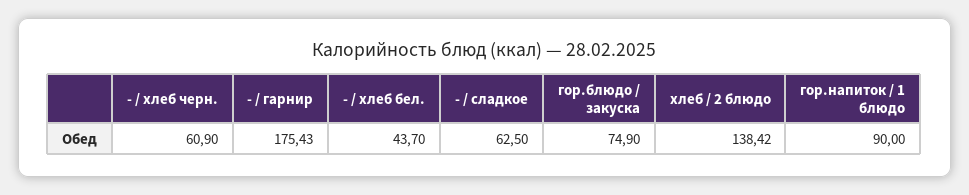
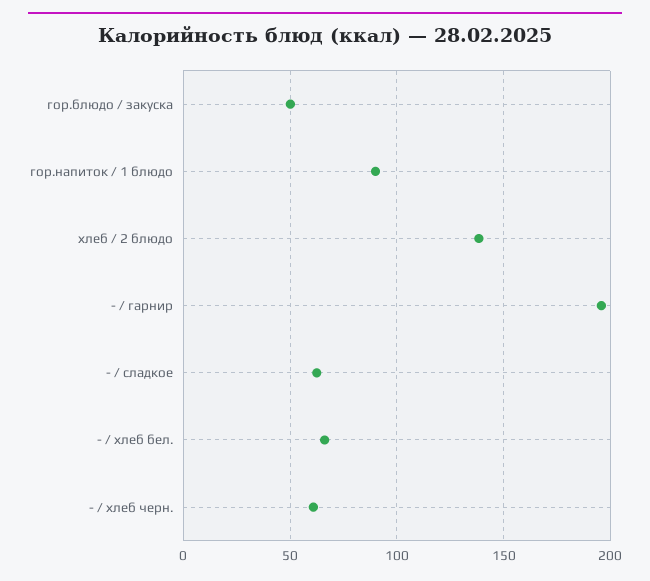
- / гарнир: 175.43 -> 195
- / хлеб бел.: 43.7 -> 65
гор.блюдо / закуска: 74.9 -> 50

